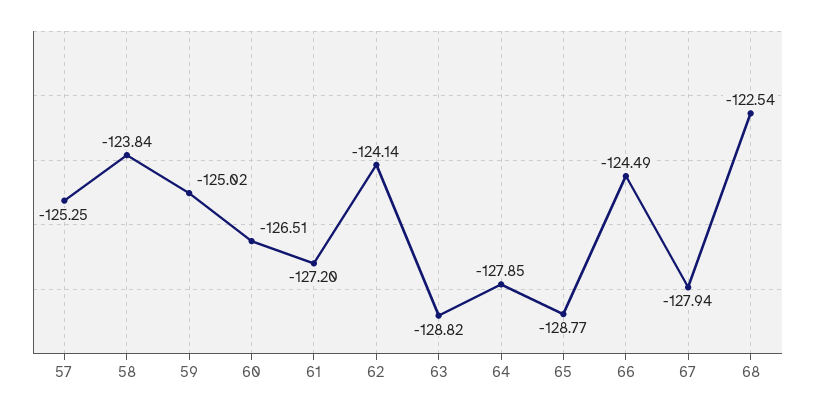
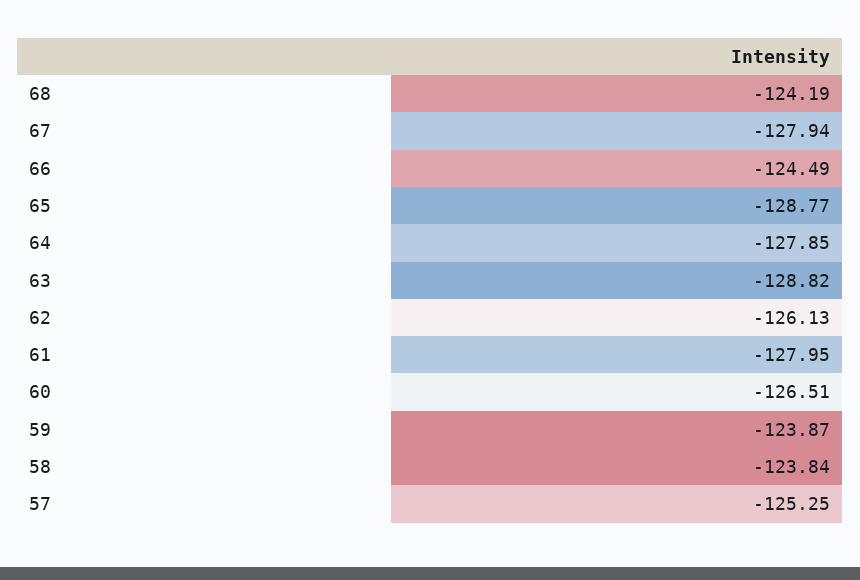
59: -125.02 -> -123.87
61: -127.2 -> -127.95
62: -124.14 -> -126.13
68: -122.54 -> -124.19

